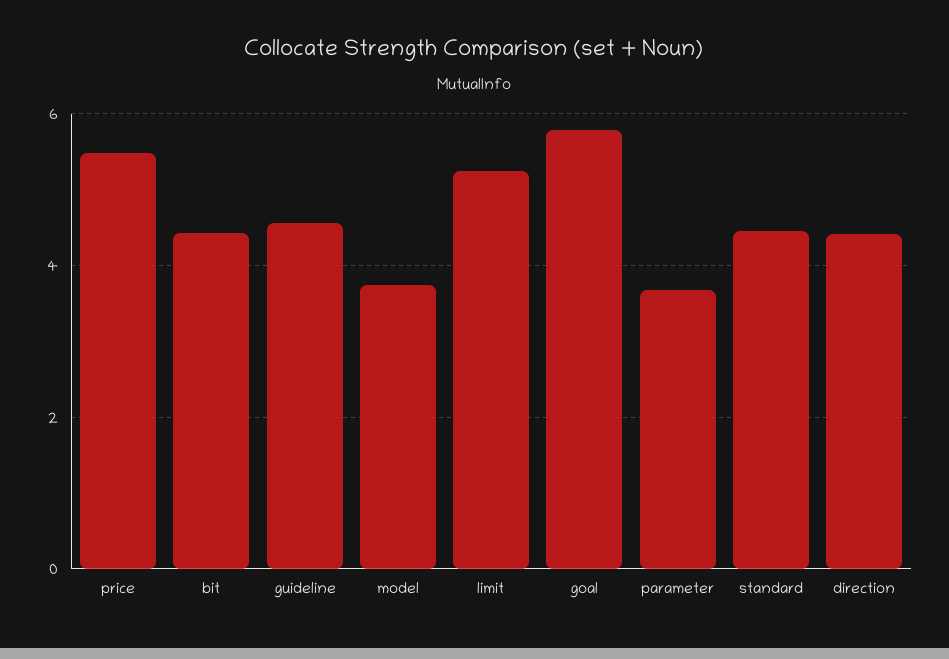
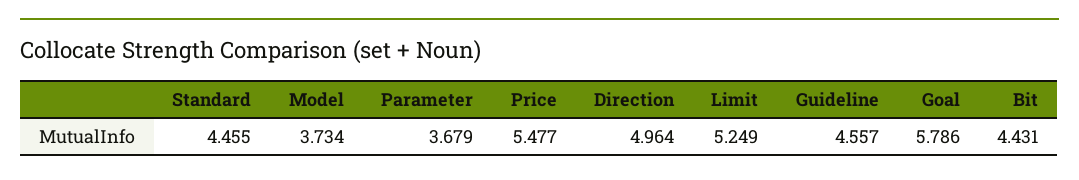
direction: 4.4 -> 4.964

